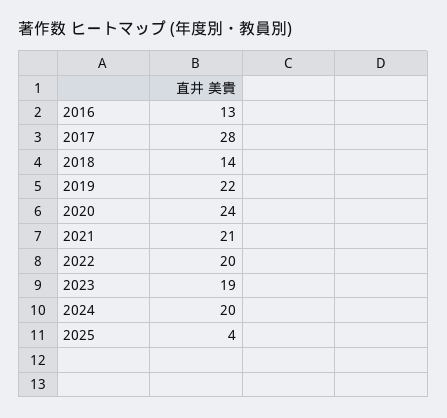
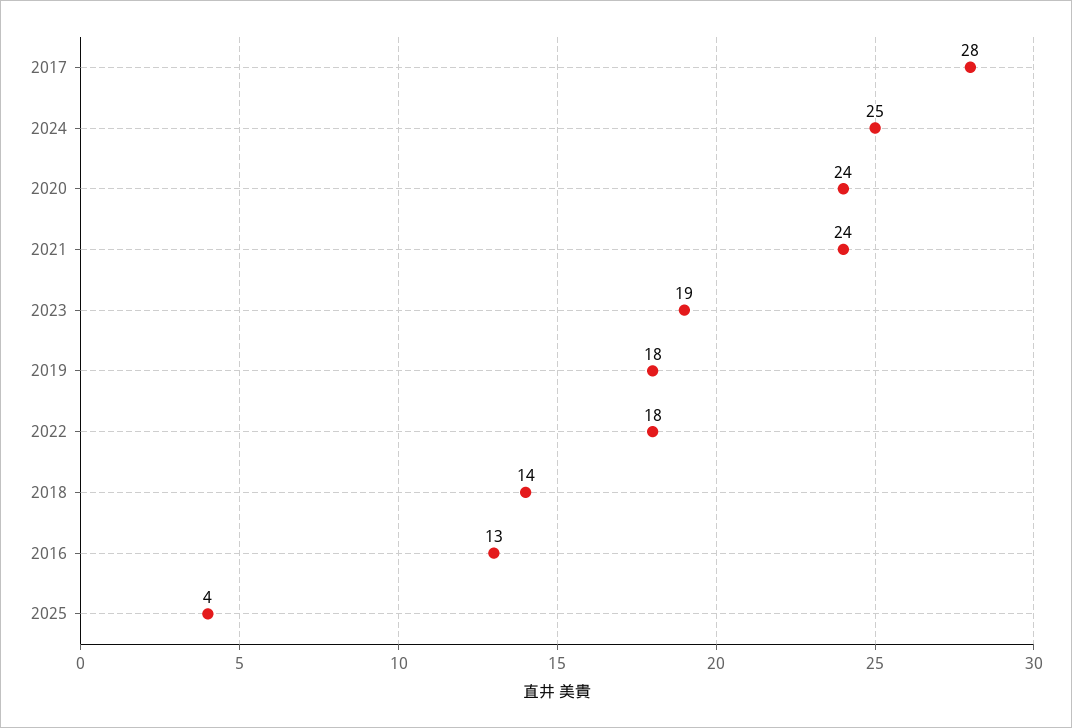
2019: 22 -> 18
2021: 21 -> 24
2022: 20 -> 18
2024: 20 -> 25

